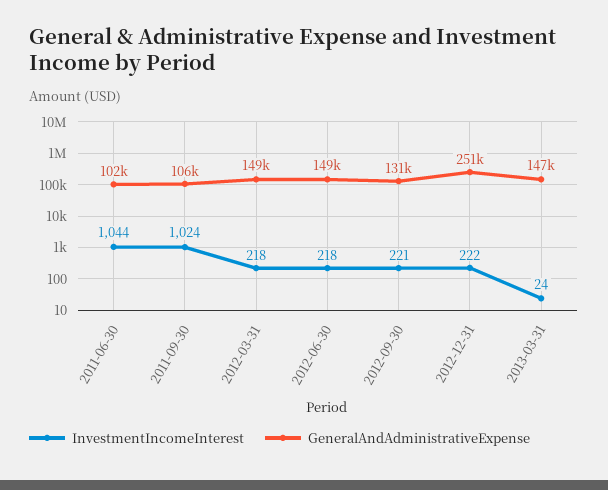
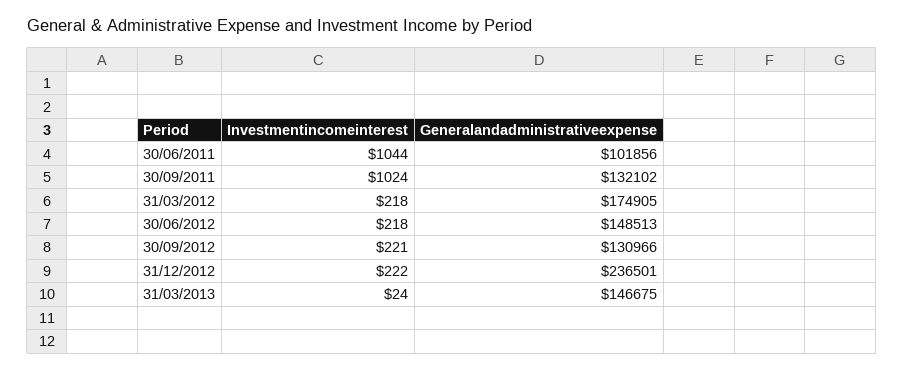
GeneralAndAdministrativeExpense, 2011-09-30: 106000 -> 132102
GeneralAndAdministrativeExpense, 2012-03-31: 149000 -> 174905
GeneralAndAdministrativeExpense, 2012-12-31: 251000 -> 236501

